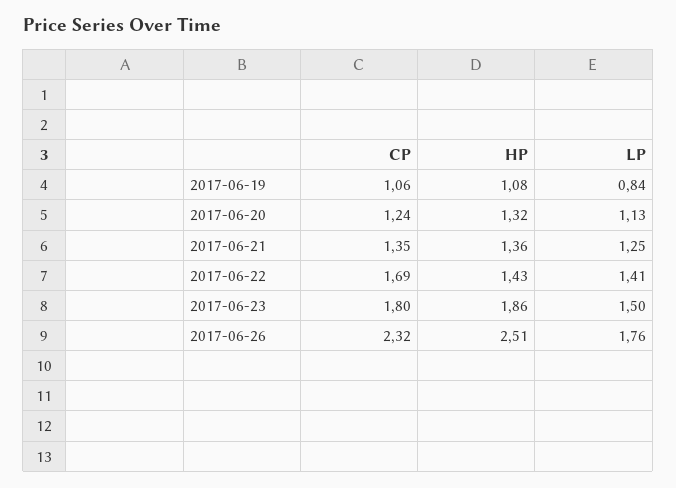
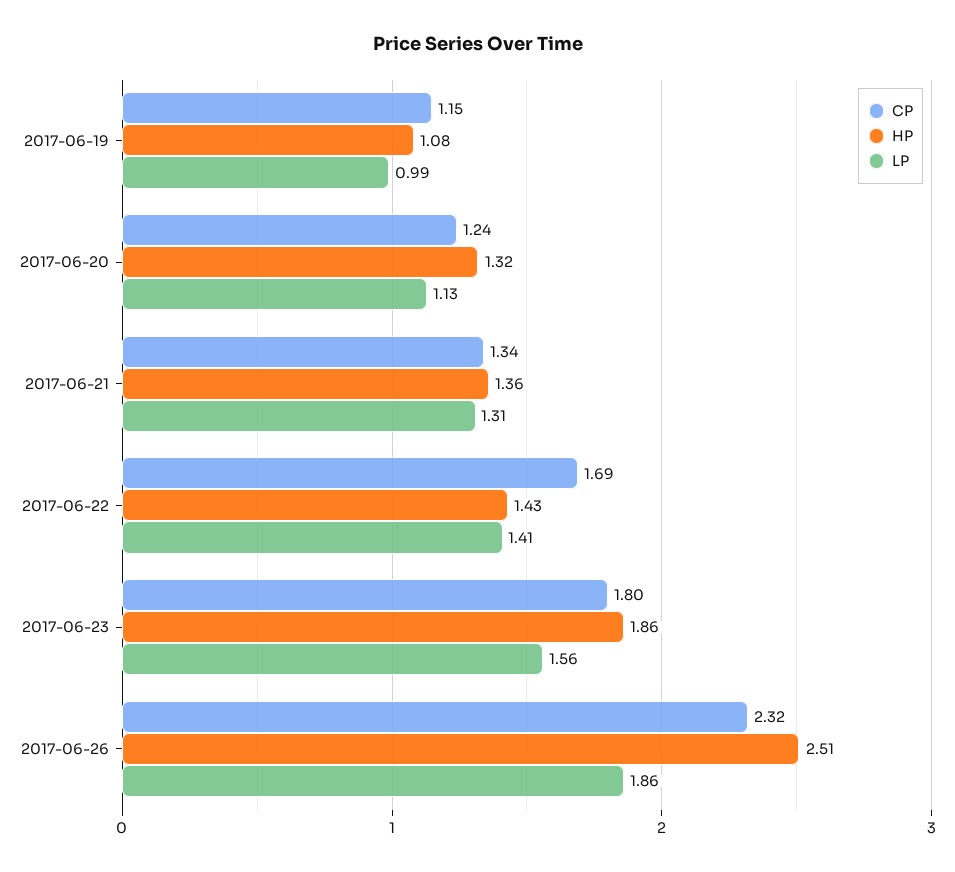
CP, 2017-06-19: 1.06 -> 1.15
LP, 2017-06-19: 0.84 -> 0.99
CP, 2017-06-21: 1.35 -> 1.34
LP, 2017-06-21: 1.25 -> 1.31
LP, 2017-06-23: 1.5 -> 1.56
LP, 2017-06-26: 1.76 -> 1.86

